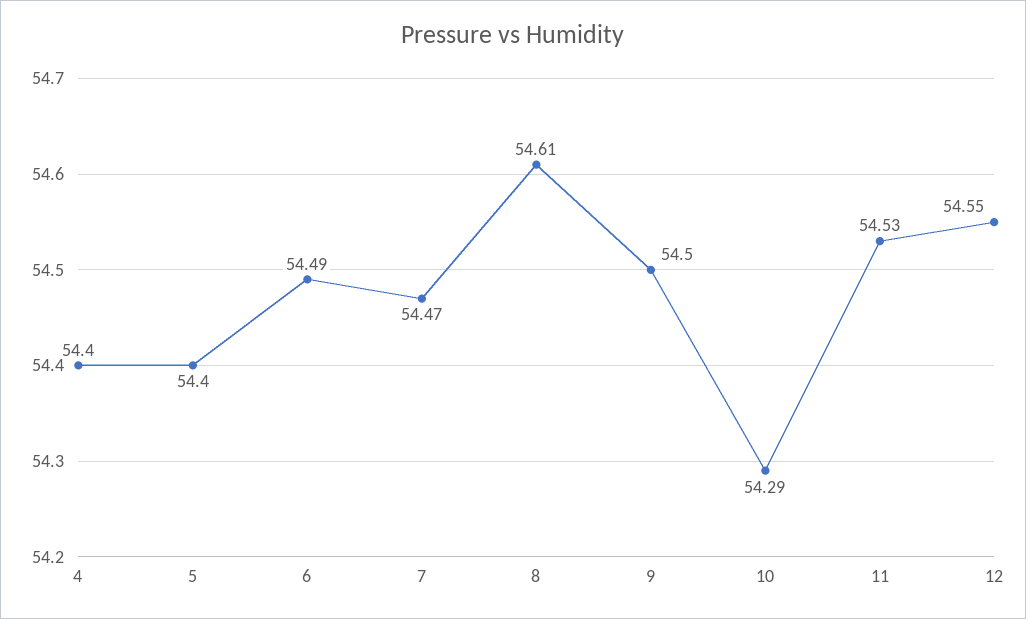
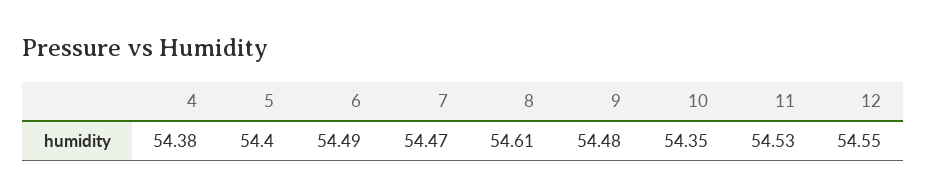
4: 54.4 -> 54.38
9: 54.5 -> 54.48
10: 54.29 -> 54.35

